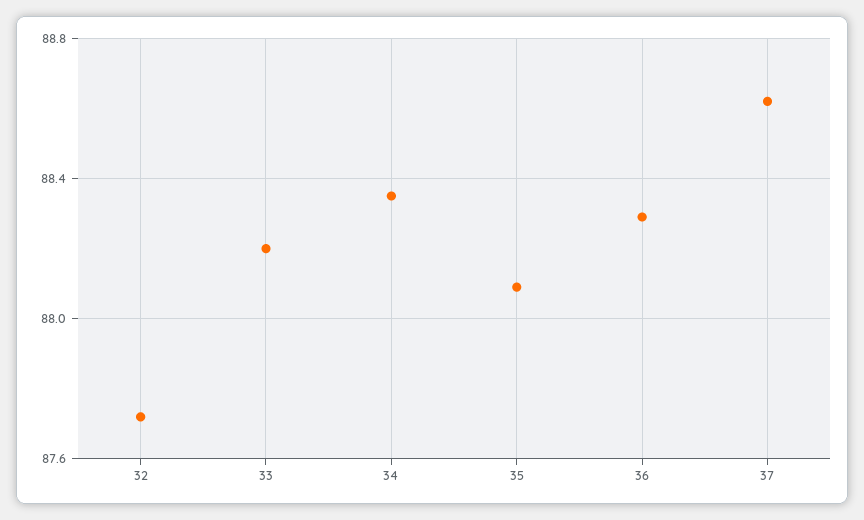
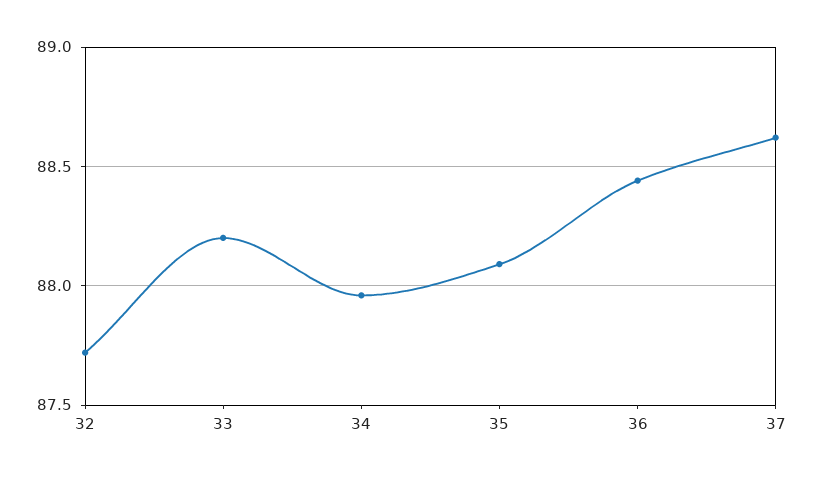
34: 88.35 -> 87.95
36: 88.3 -> 88.45

